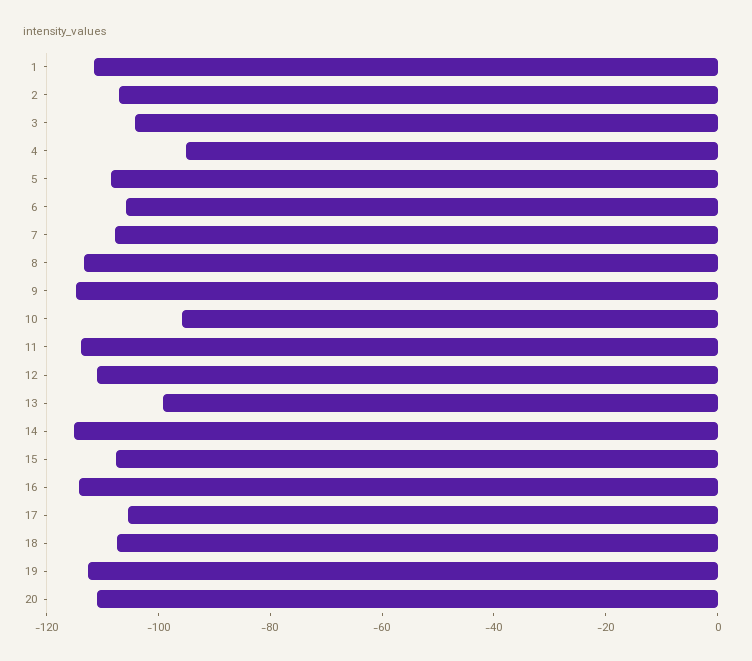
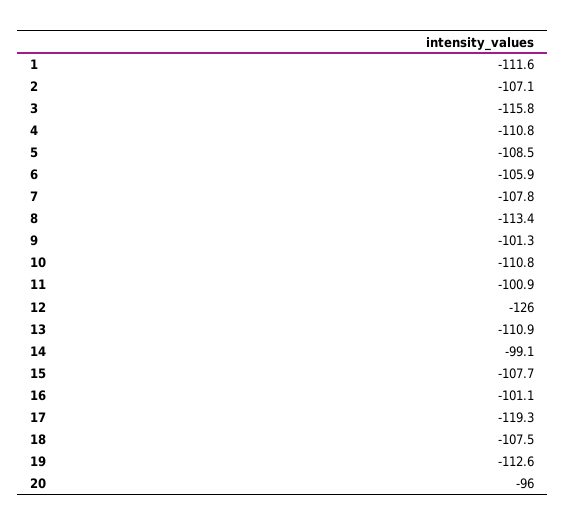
3: -105 -> -115.8
4: -95 -> -110.8
9: -115 -> -101.3
10: -95 -> -110.8
11: -115 -> -100.9
12: -110 -> -126
13: -100 -> -110.9
14: -115 -> -99.1
16: -115 -> -101.1
17: -105 -> -119.3
20: -110 -> -96

